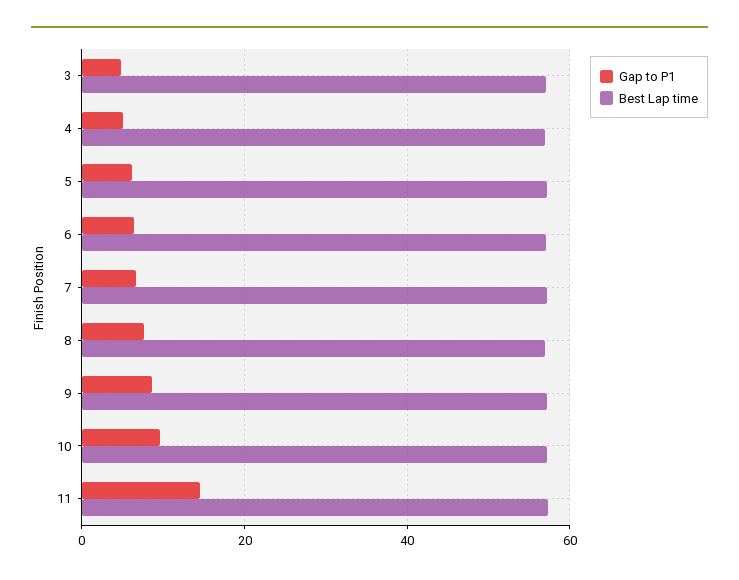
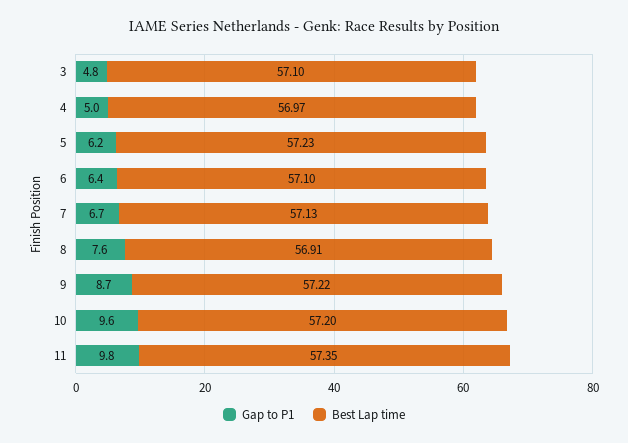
Gap to P1, 11: 14 -> 9.8

